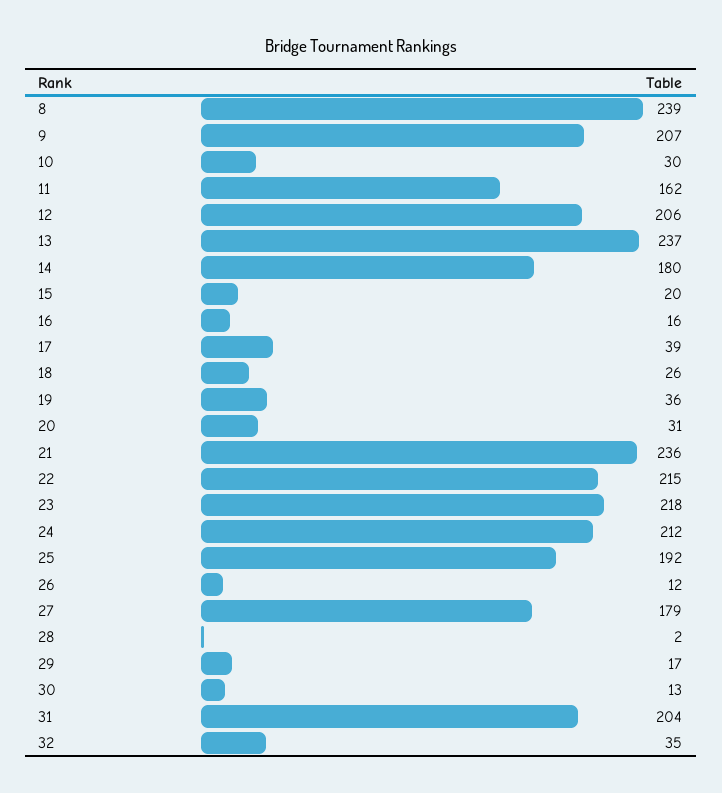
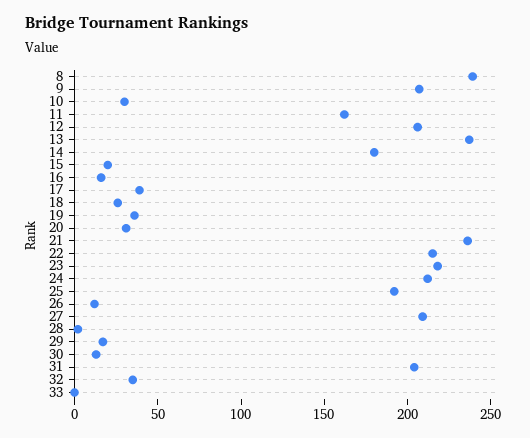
27: 179 -> 210
33: none -> 0

